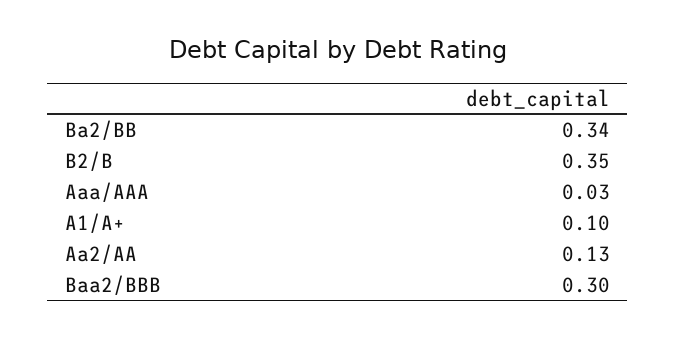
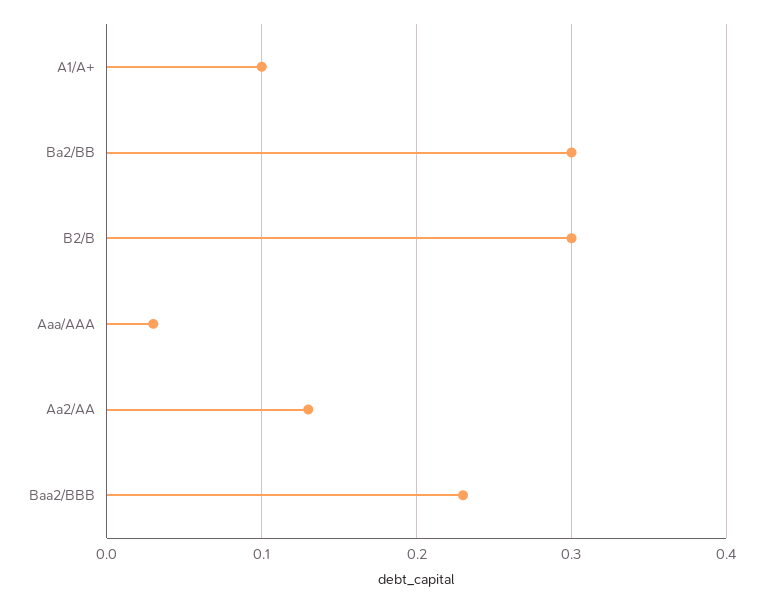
Ba2/BB: 0.34 -> 0.3
B2/B: 0.35 -> 0.3
Baa2/BBB: 0.3 -> 0.23

